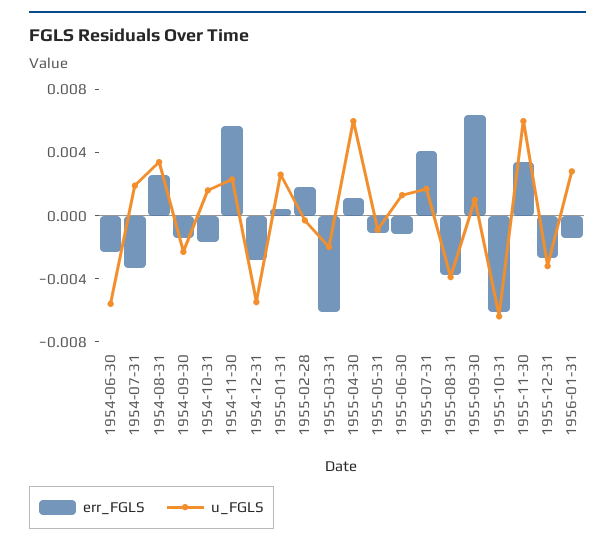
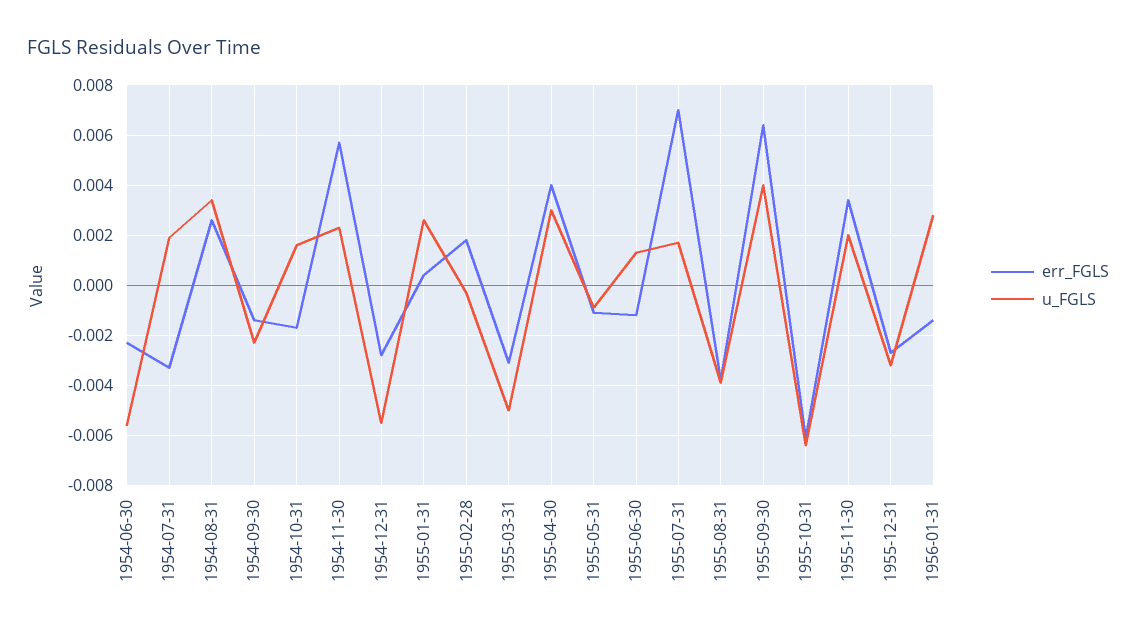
err_FGLS, 1955-03-31: -0.006 -> -0.003
u_FGLS, 1955-03-31: -0.002 -> -0.005
err_FGLS, 1955-04-30: 0.001 -> 0.004
u_FGLS, 1955-04-30: 0.006 -> 0.003
err_FGLS, 1955-07-31: 0.004 -> 0.007
u_FGLS, 1955-09-30: 0.001 -> 0.004
u_FGLS, 1955-11-30: 0.006 -> 0.002

